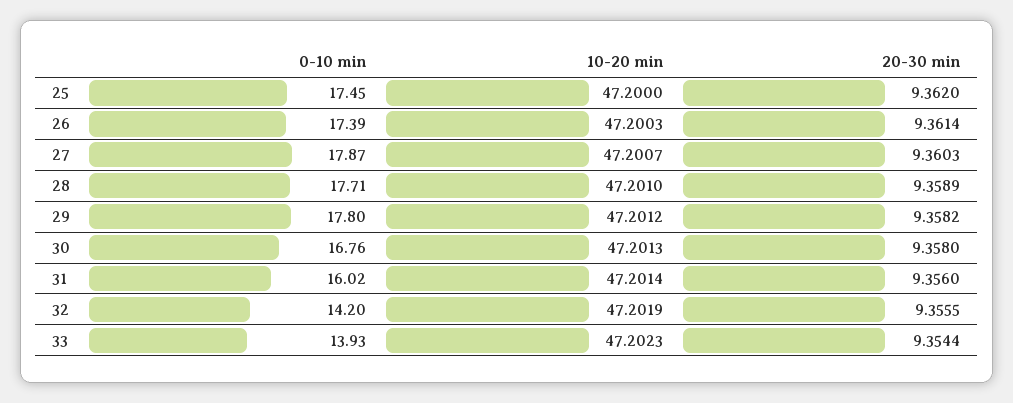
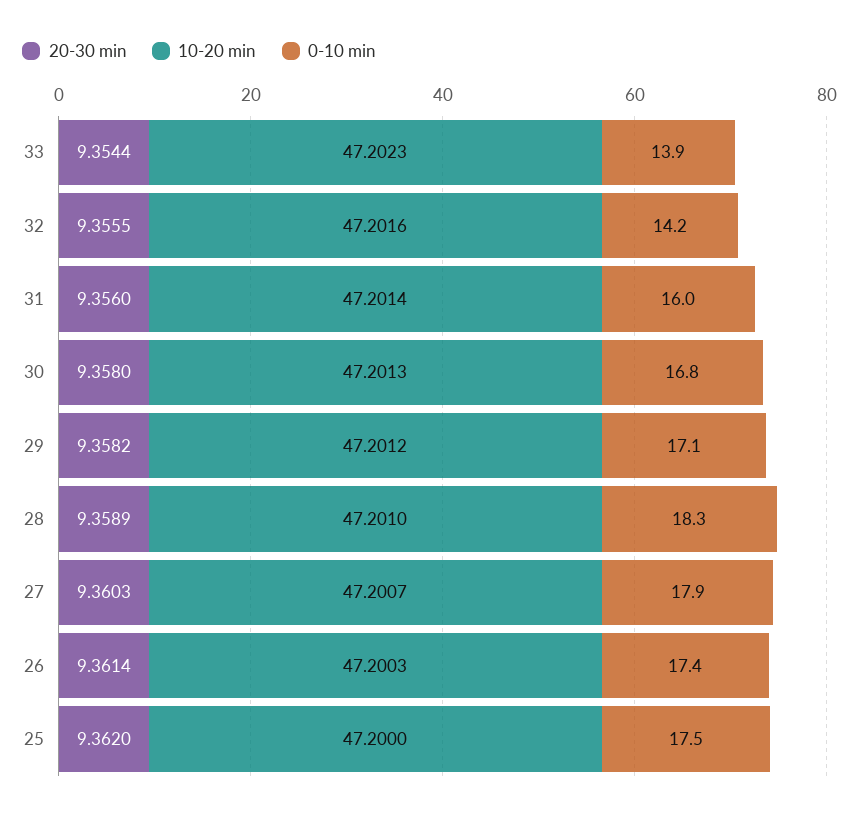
0-10 min, 28: 17.71 -> 18.3
0-10 min, 29: 17.8 -> 17.1
10-20 min, 32: 47.2019 -> 47.2016

